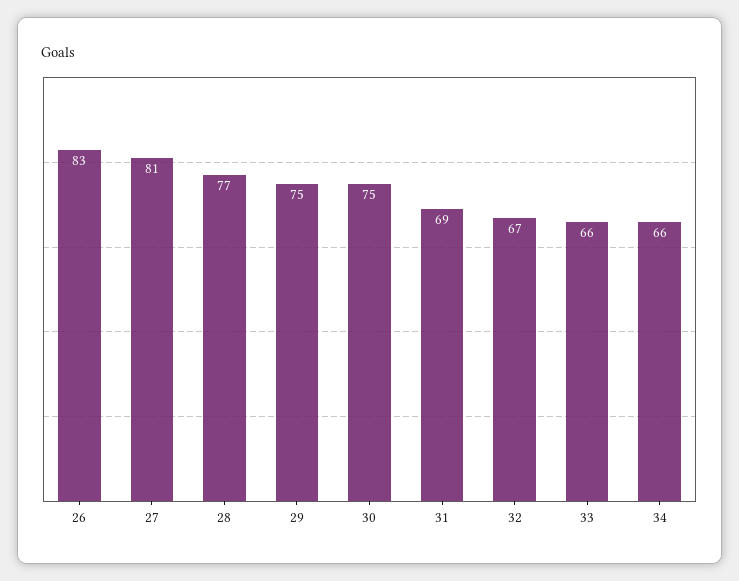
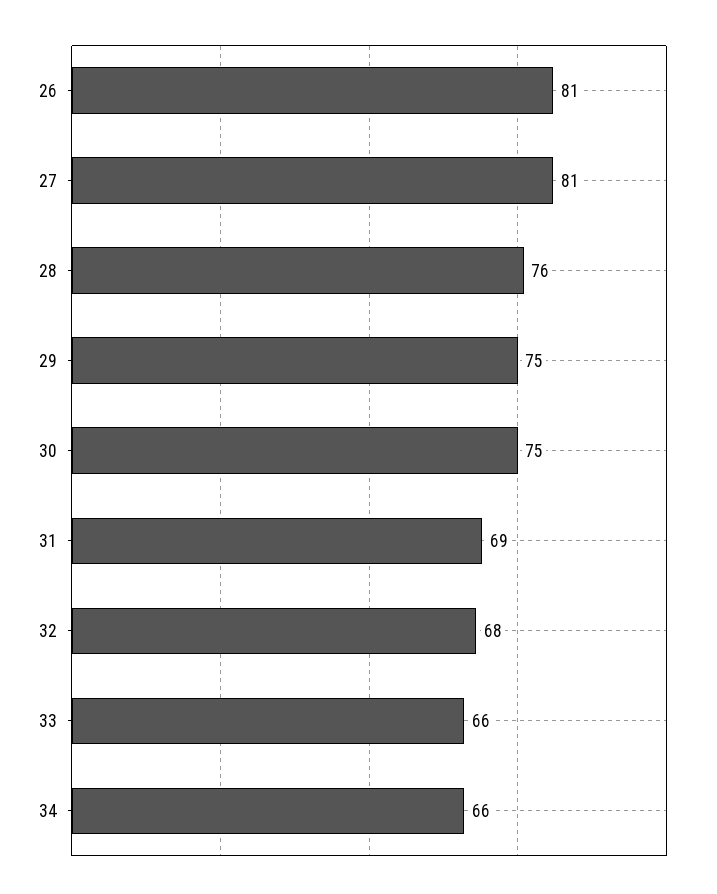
26: 83 -> 81
28: 77 -> 76
32: 67 -> 68

